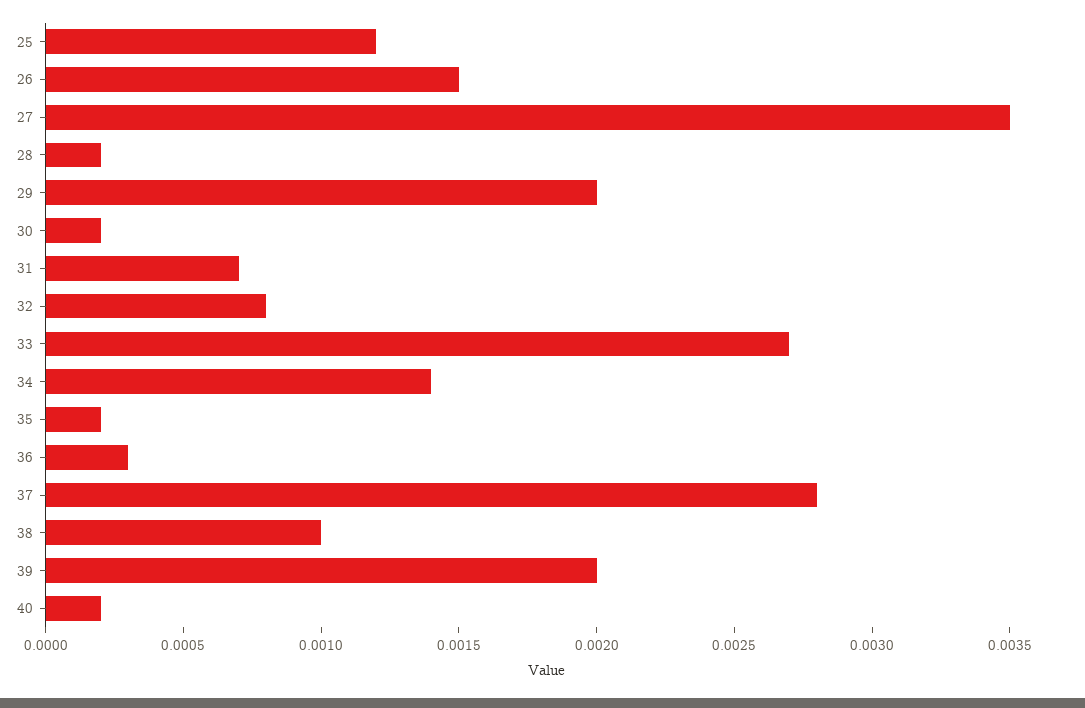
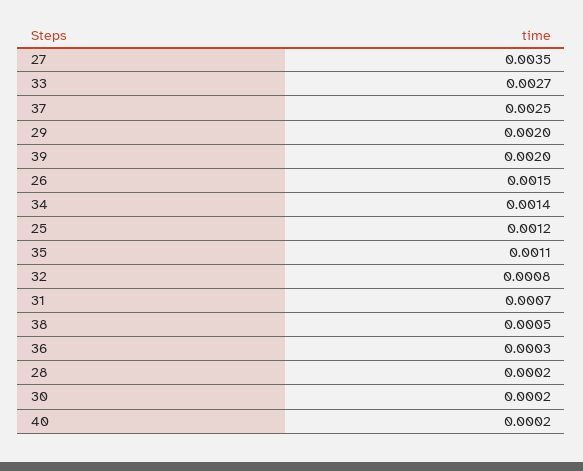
35: 0.0002 -> 0.0011
37: 0.0028 -> 0.0025
38: 0.001 -> 0.0005

